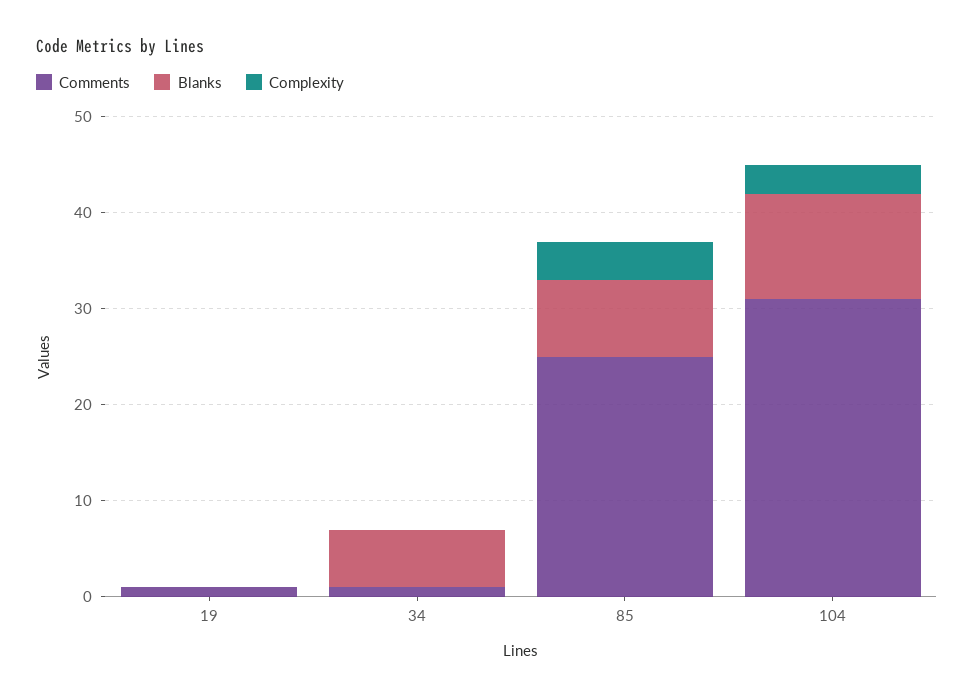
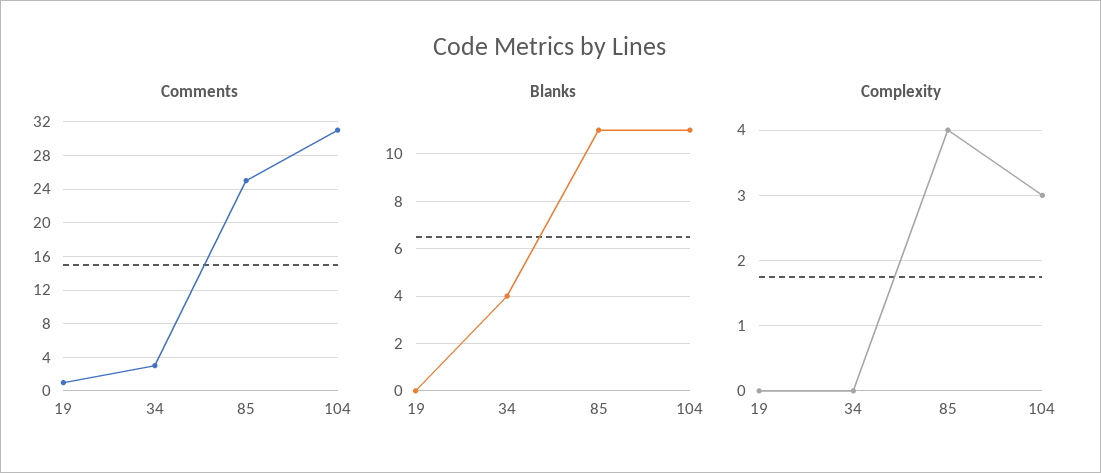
Comments, 34: 1 -> 3
Blanks, 34: 6 -> 4
Blanks, 85: 8 -> 11

